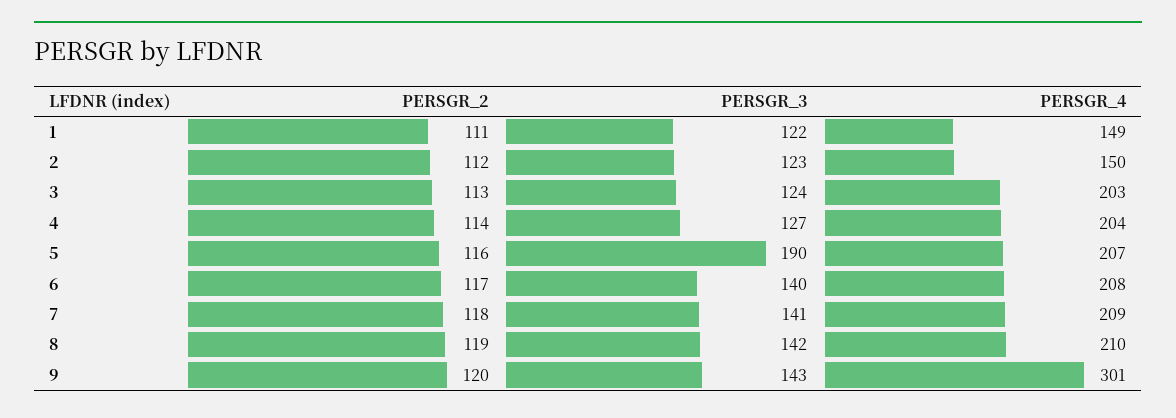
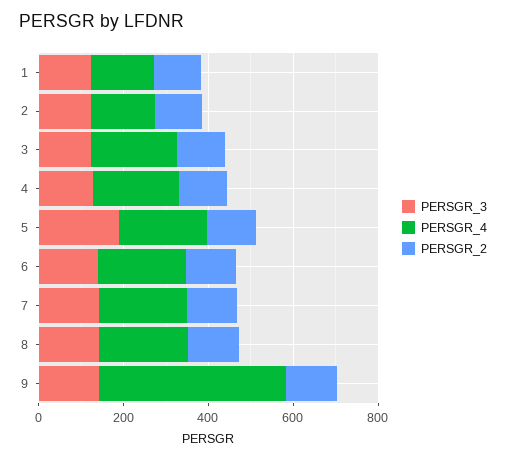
PERSGR_4, 9: 301 -> 450

